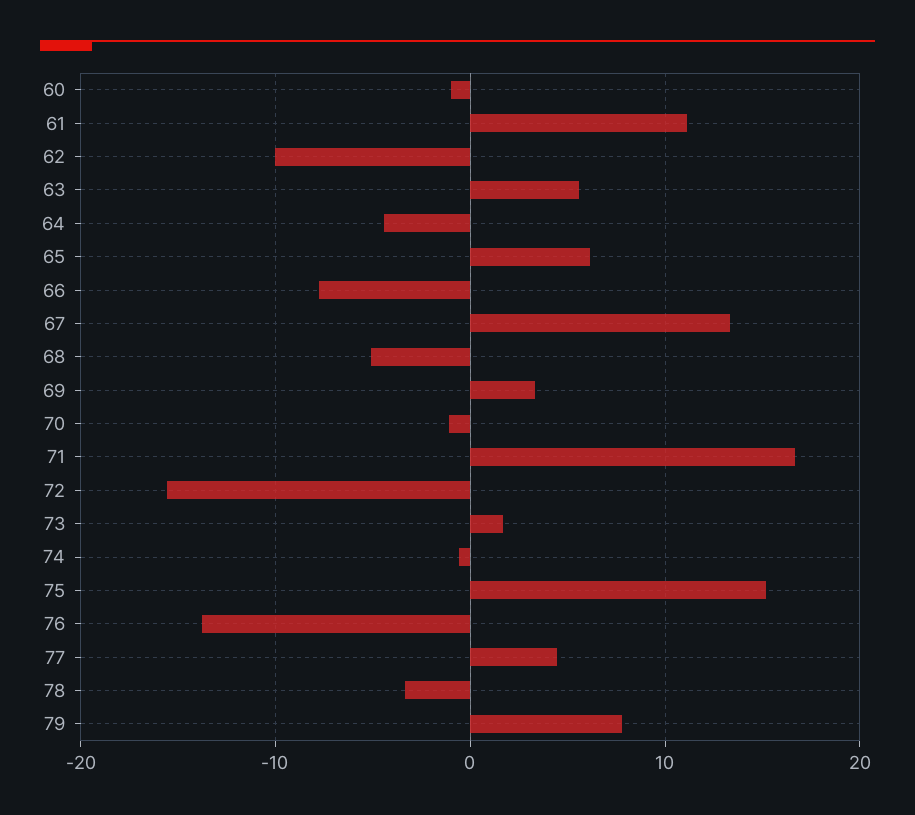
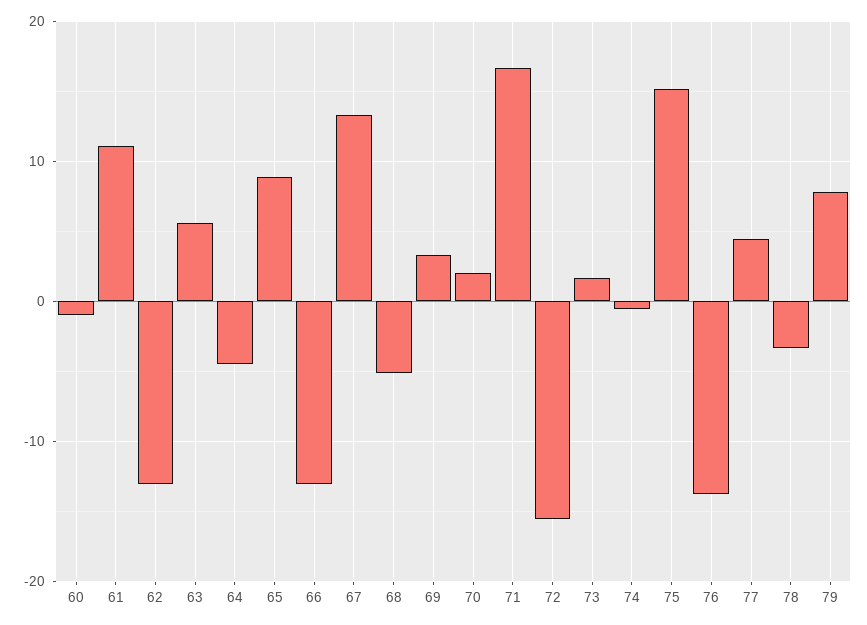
62: -10 -> -13
65: 6 -> 9
66: -8 -> -13
70: -1 -> 2

